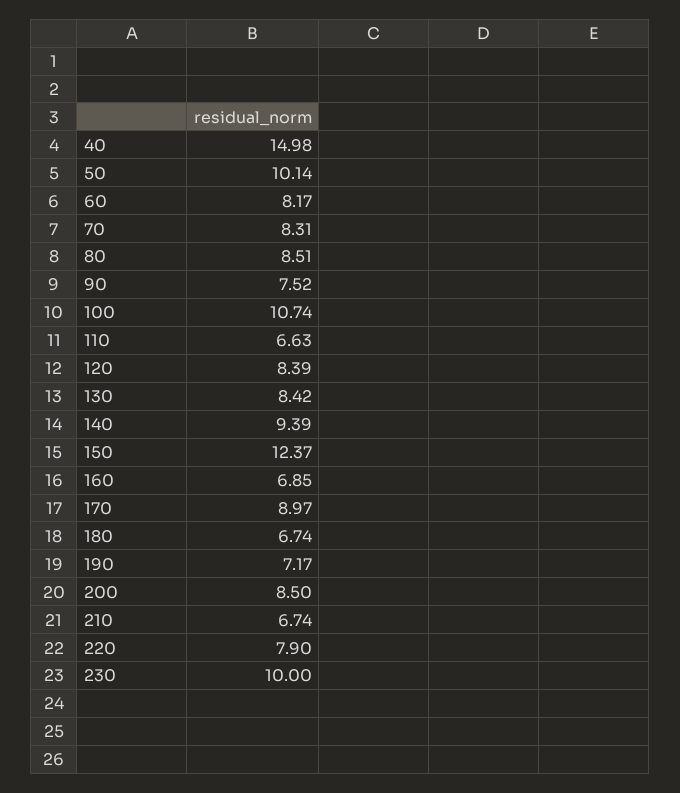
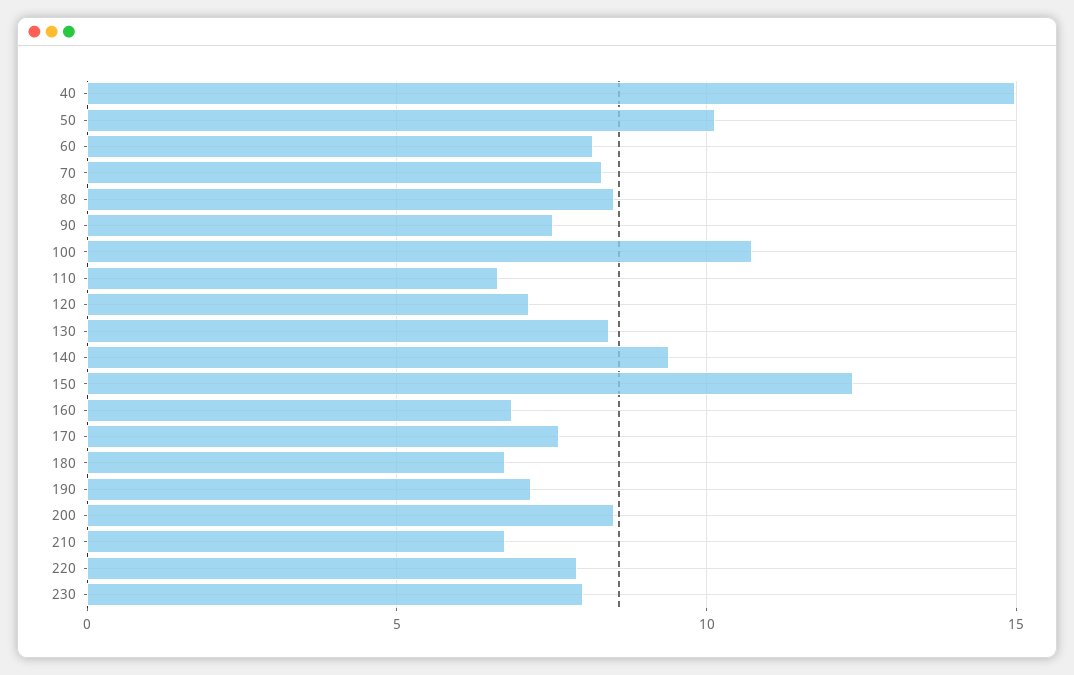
120: 8.39 -> 7
170: 8.97 -> 7.5
230: 10 -> 8

